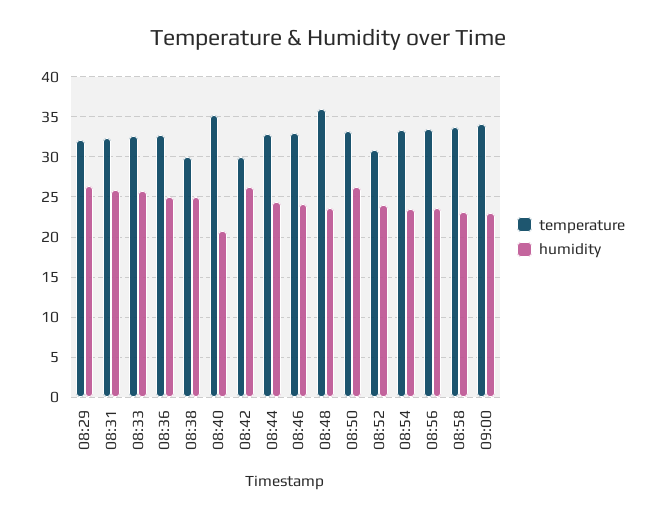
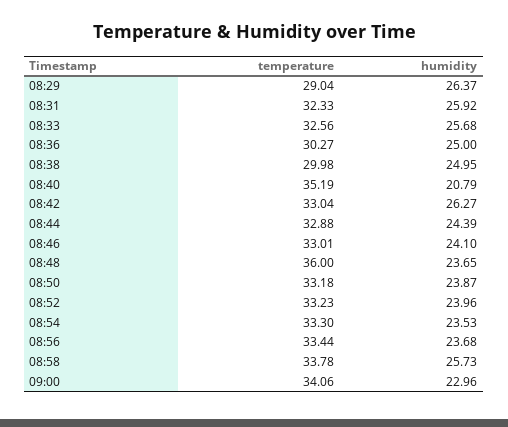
temperature, 08:29: 32 -> 29.04
temperature, 08:36: 33 -> 30.27
temperature, 08:42: 30 -> 33.04
humidity, 08:50: 26 -> 23.87
temperature, 08:52: 31 -> 33.23
humidity, 08:58: 23 -> 25.73

